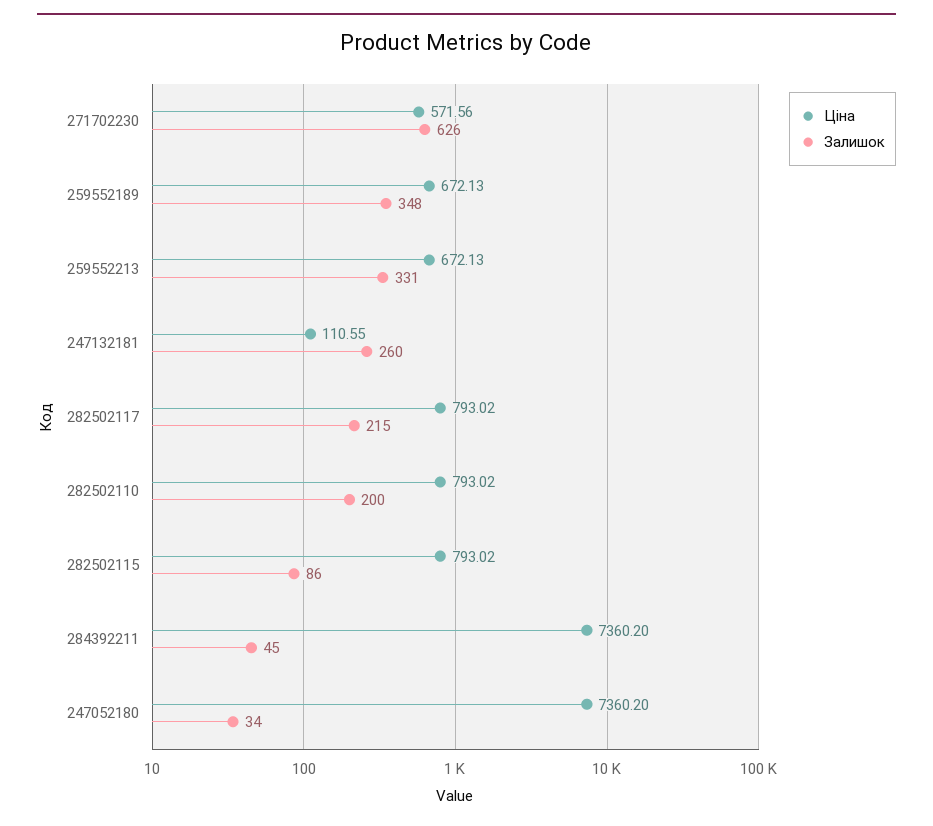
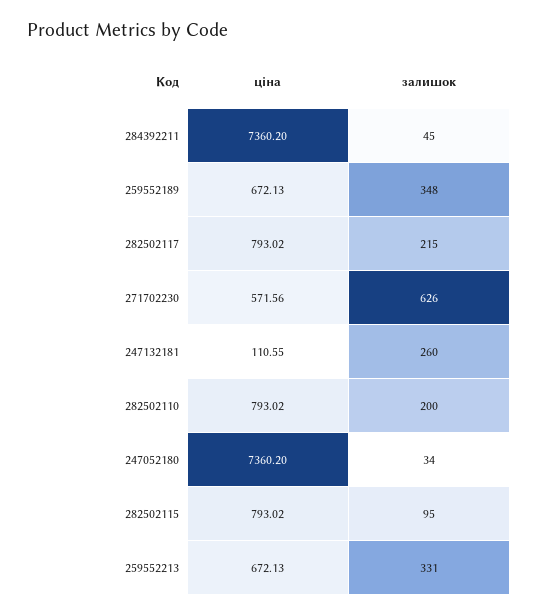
Залишок, 282502115: 86 -> 95

